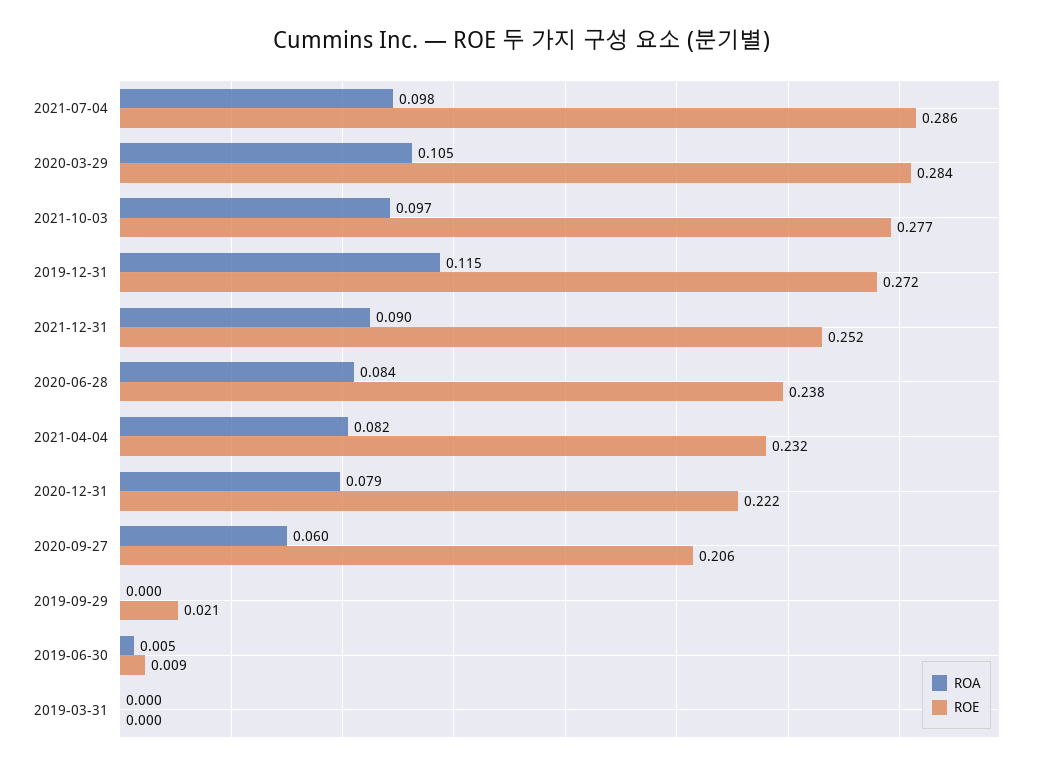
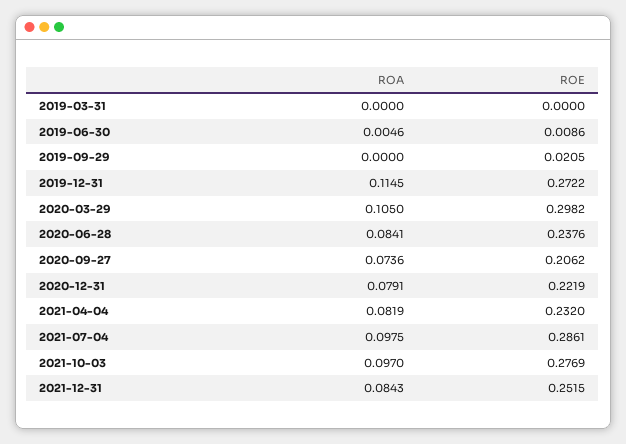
ROE, 2020-03-29: 0.284 -> 0.2982
ROA, 2021-12-31: 0.09 -> 0.0843
ROA, 2020-09-27: 0.06 -> 0.0736

